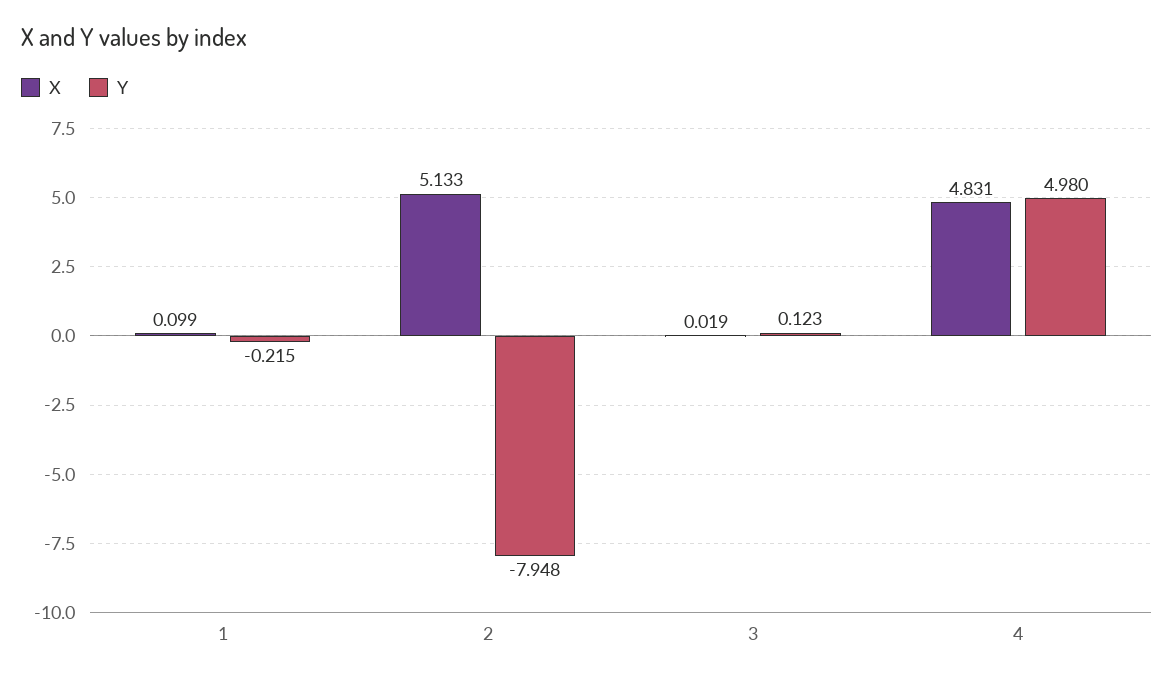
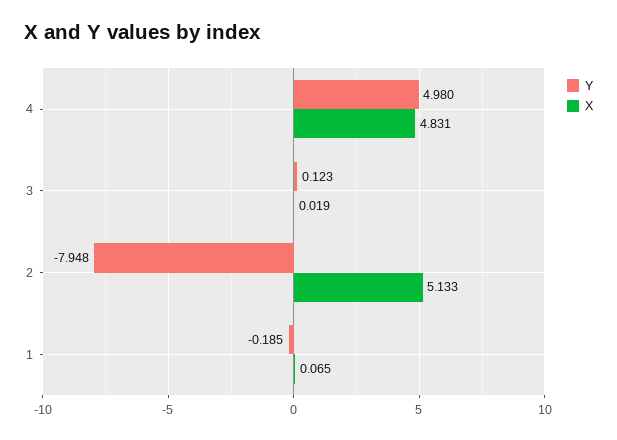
X, 1: 0.099 -> 0.065
Y, 1: -0.215 -> -0.185

